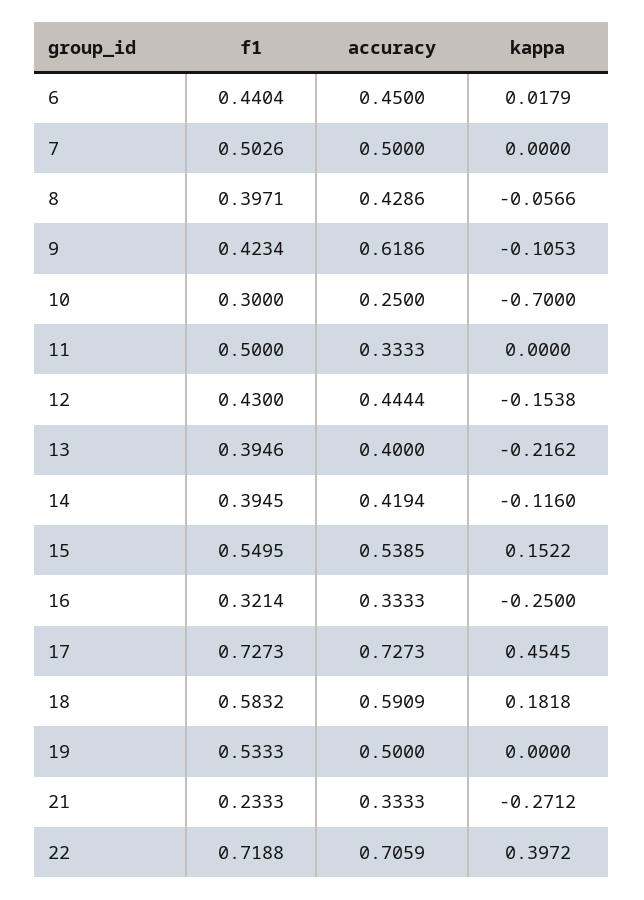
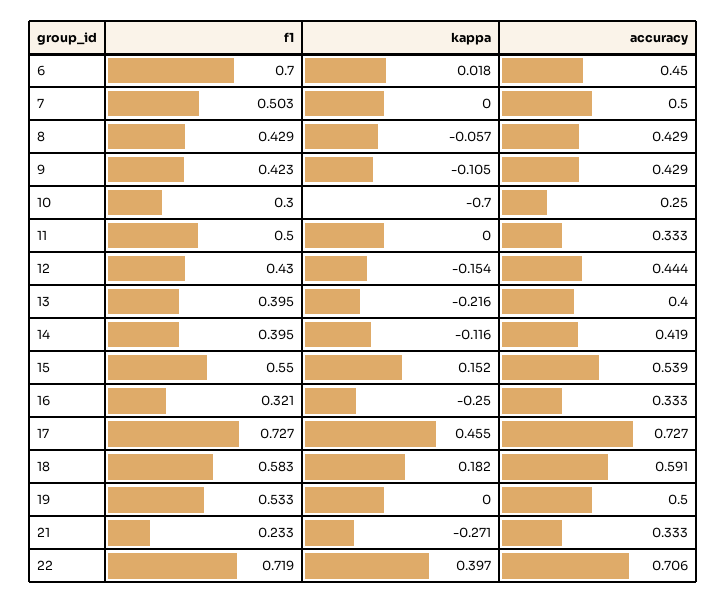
f1, 6: 0.4404 -> 0.7
f1, 8: 0.3971 -> 0.429
accuracy, 9: 0.6186 -> 0.429

